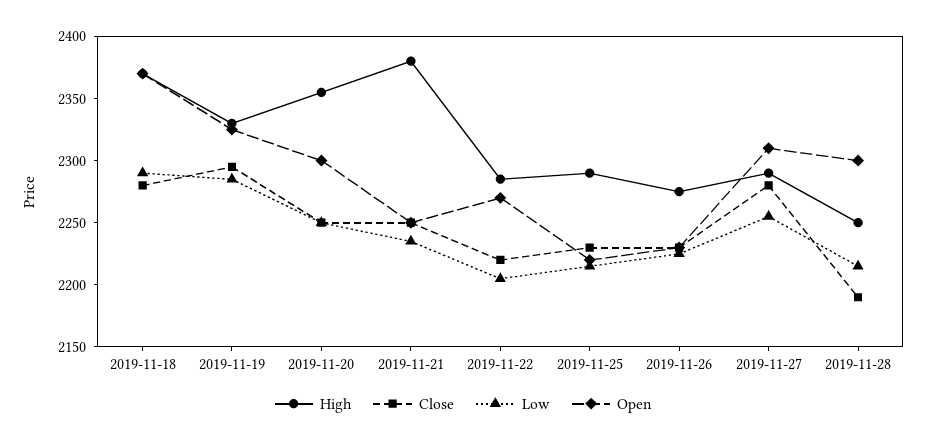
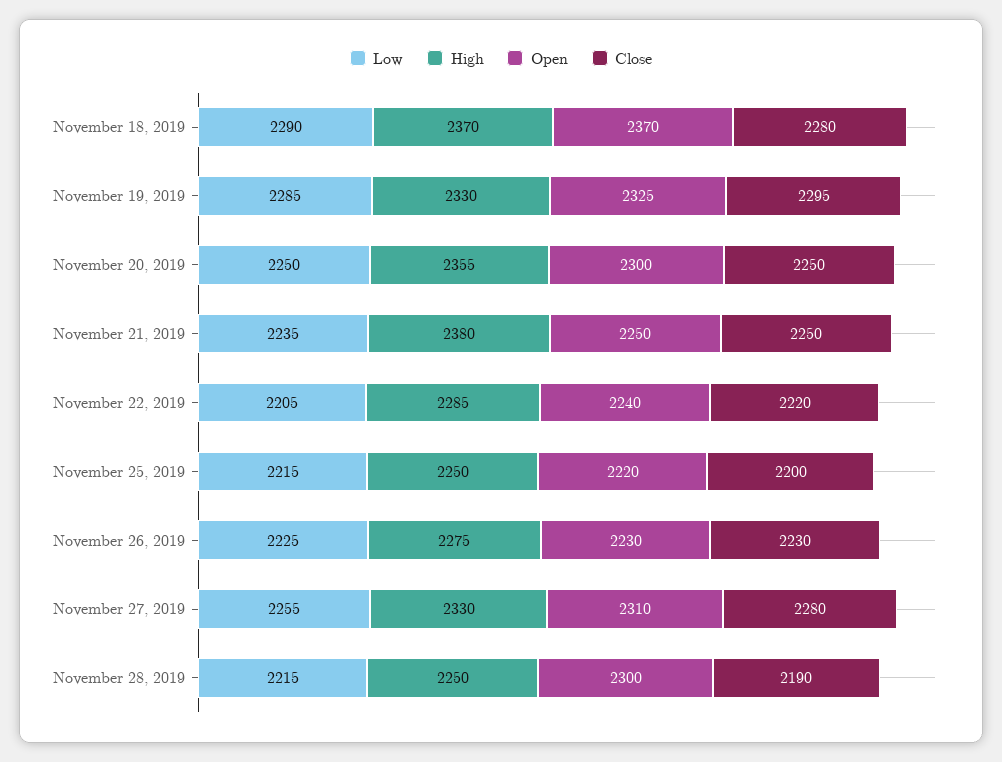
Open, 2019-11-22: 2270 -> 2240
High, 2019-11-25: 2290 -> 2250
Close, 2019-11-25: 2230 -> 2200
High, 2019-11-27: 2290 -> 2330

